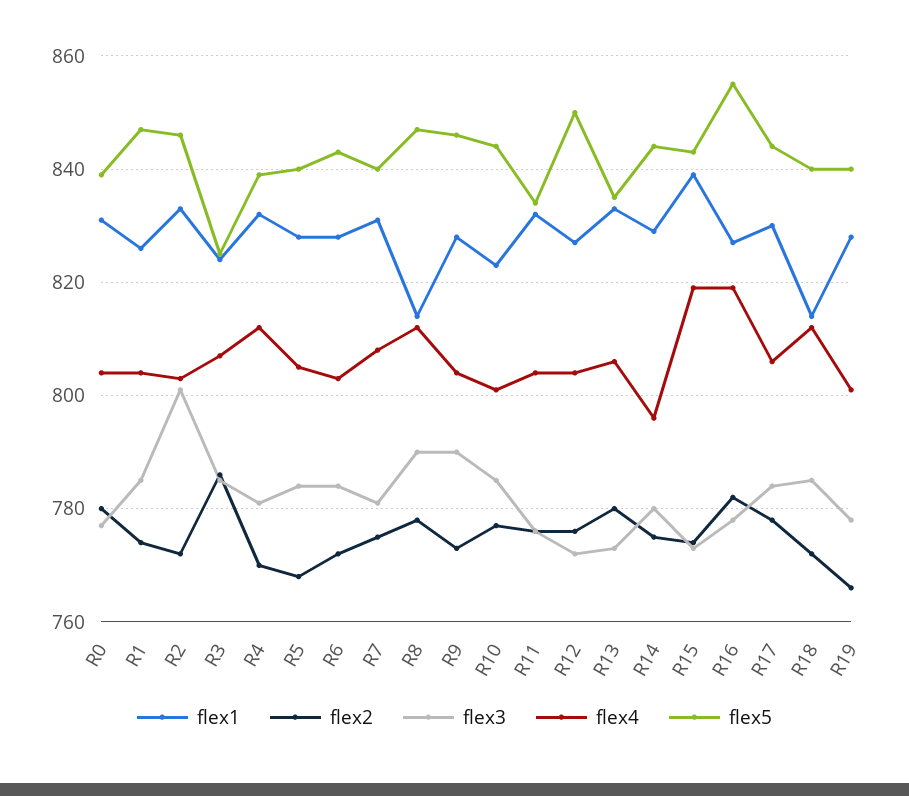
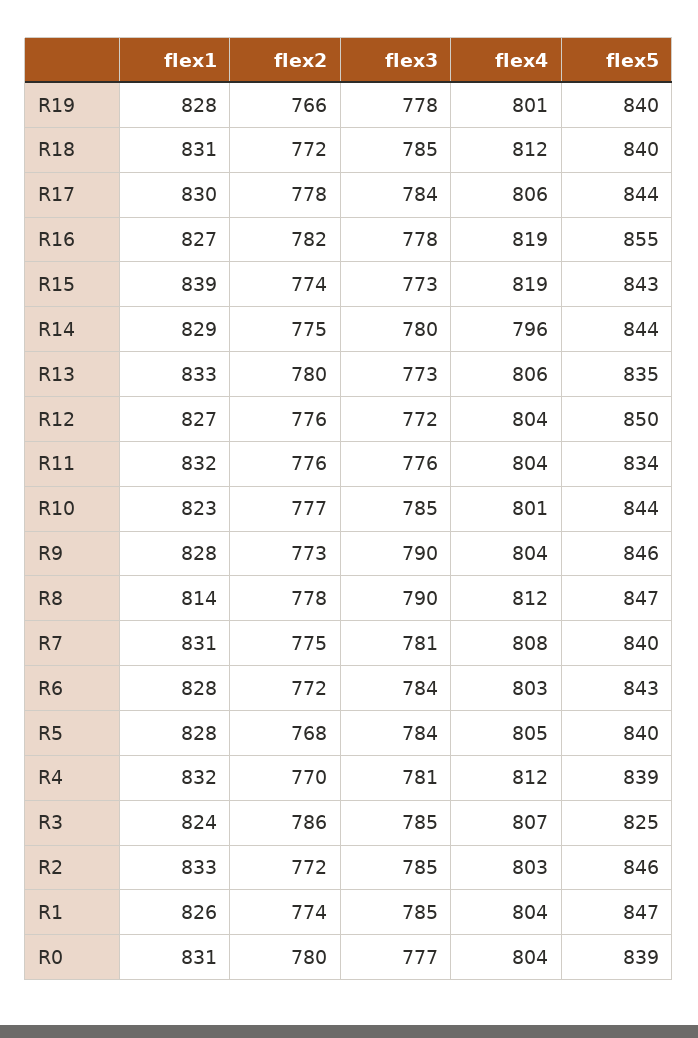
flex3, R2: 800 -> 785
flex1, R18: 815 -> 831

